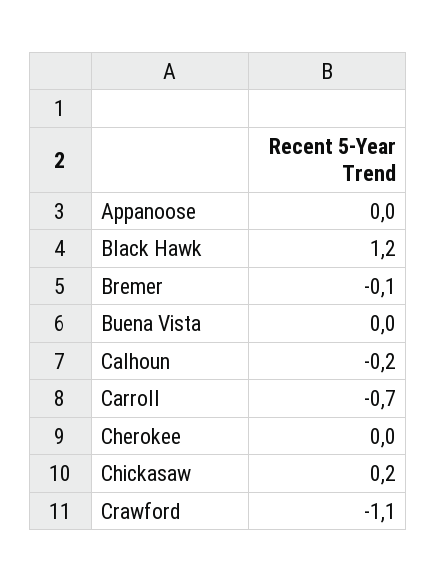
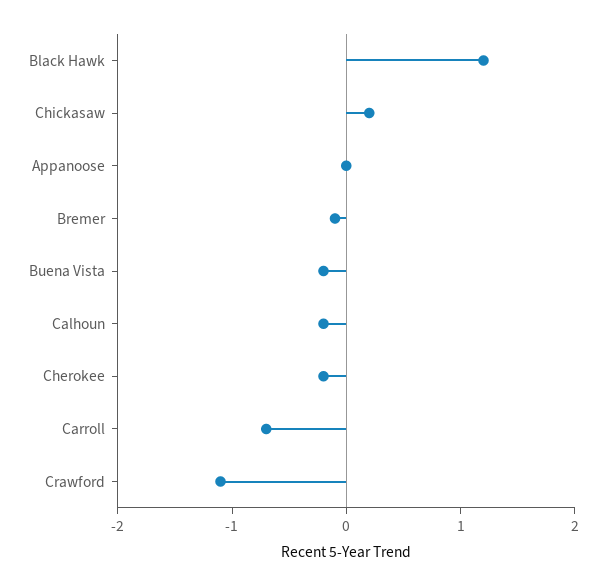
Buena Vista: 0 -> -0.2
Cherokee: 0 -> -0.2

